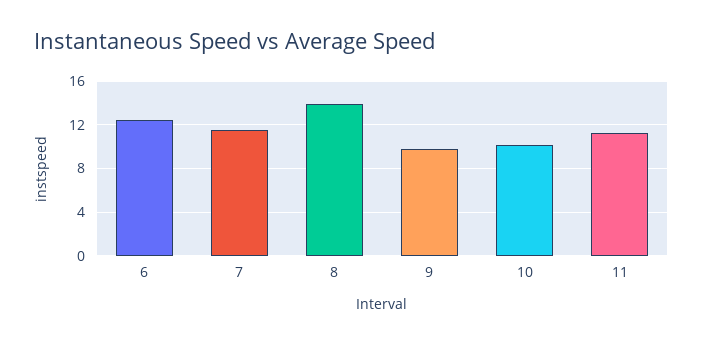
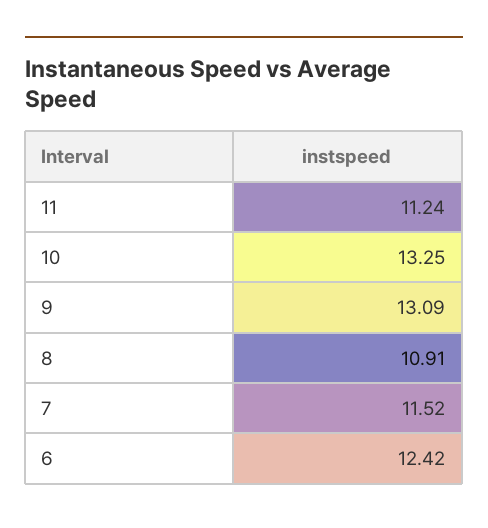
8: 14 -> 10.91
9: 10 -> 13.09
10: 10 -> 13.25

